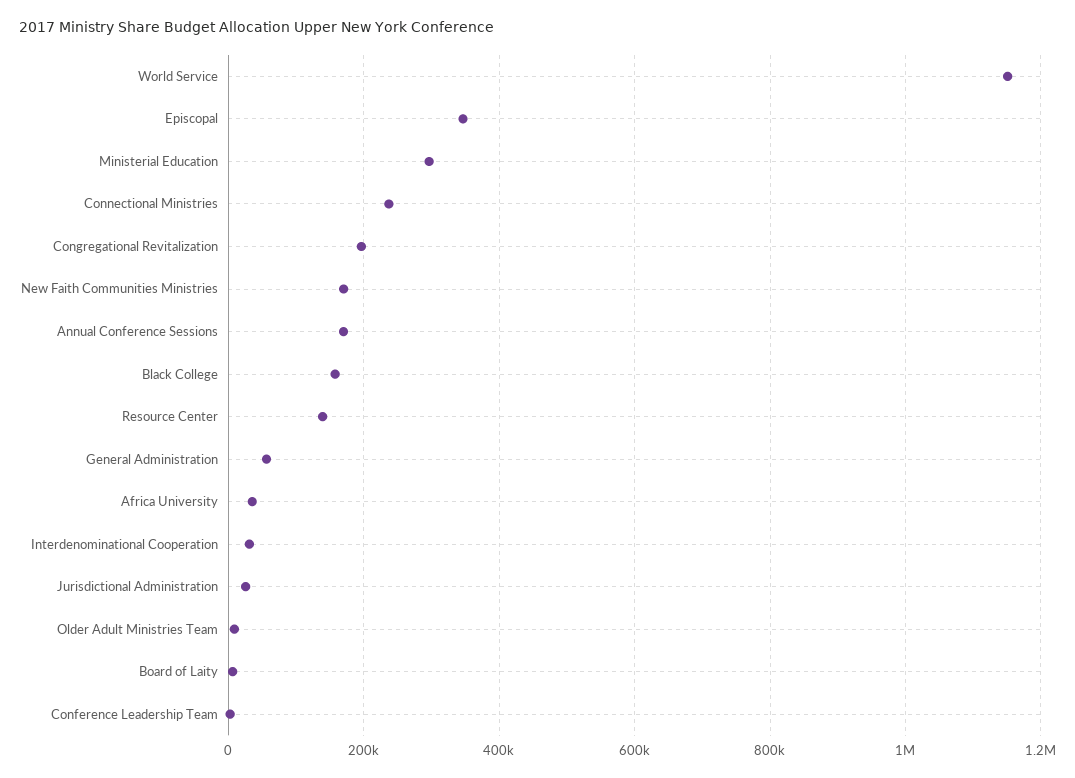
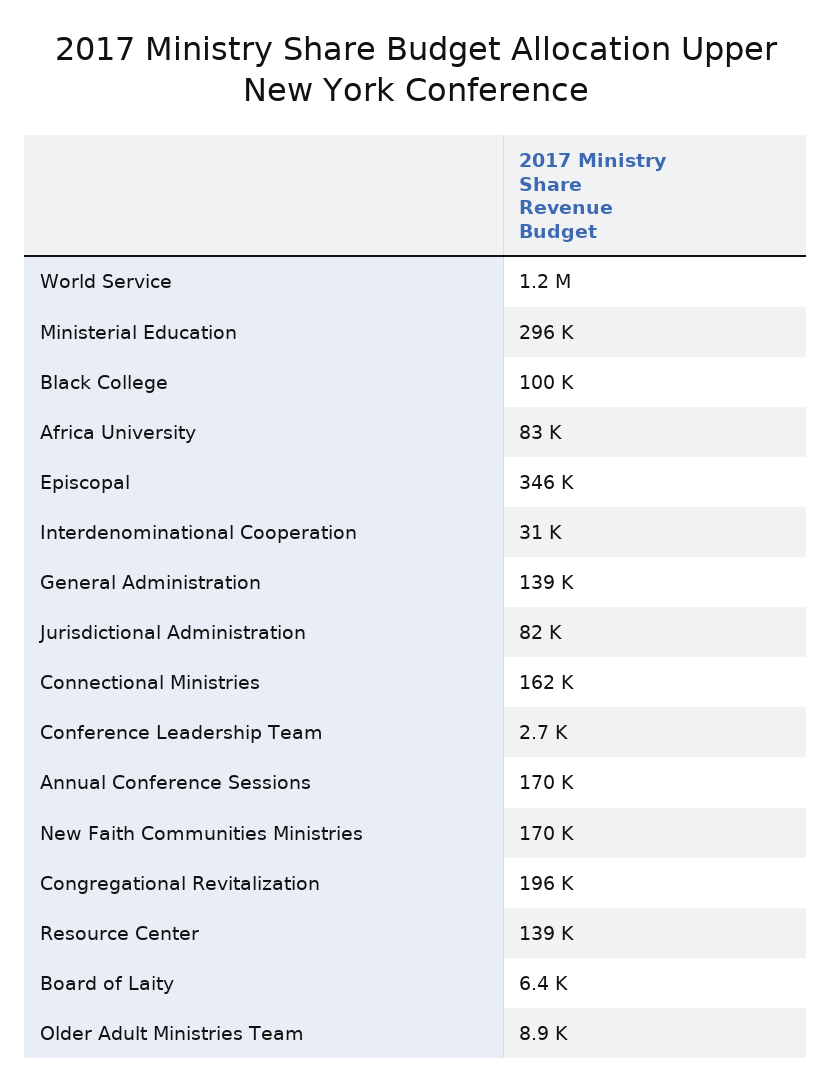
Connectional Ministries: 240000 -> 162000
Black College: 160000 -> 100000
General Administration: 60000 -> 139000
Africa University: 40000 -> 83000
Jurisdictional Administration: 20000 -> 82000

